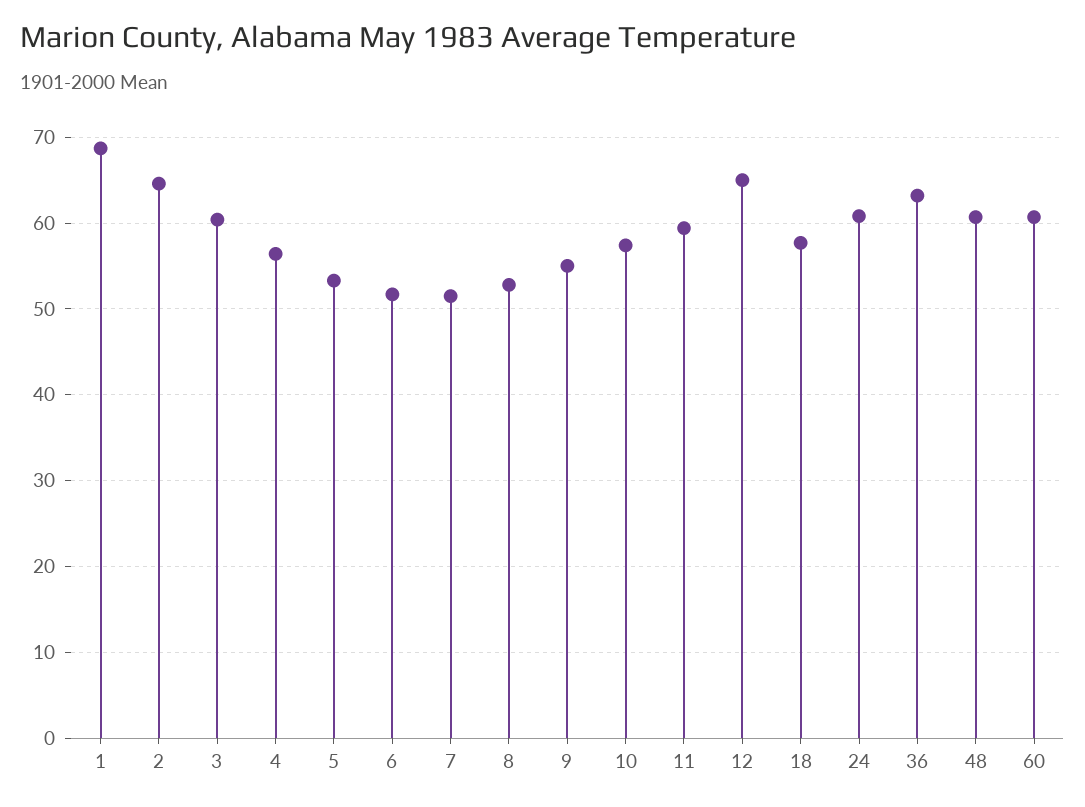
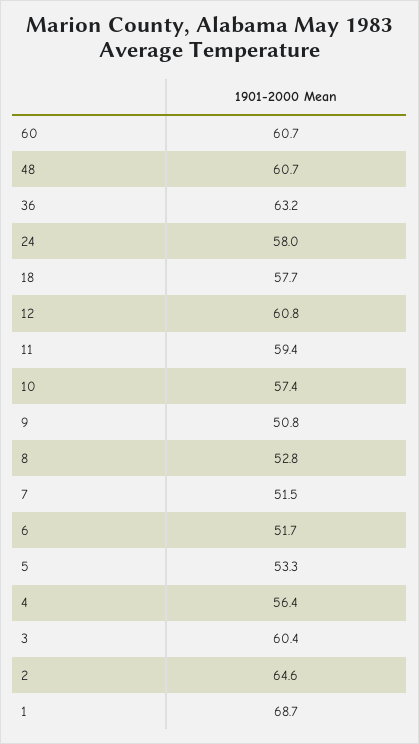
9: 55 -> 50.8
12: 65 -> 60.8
24: 61 -> 58

